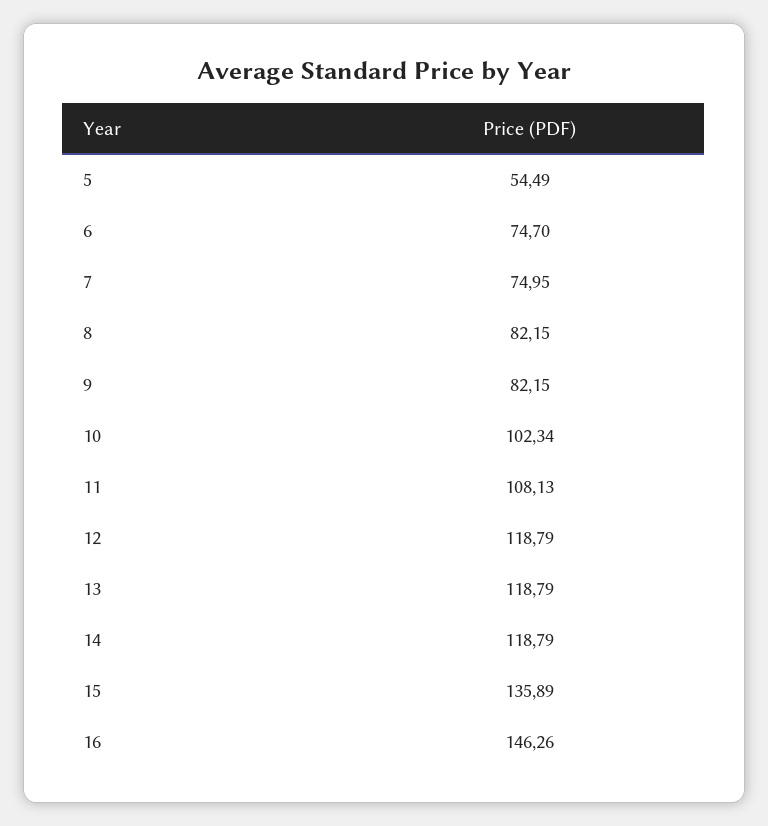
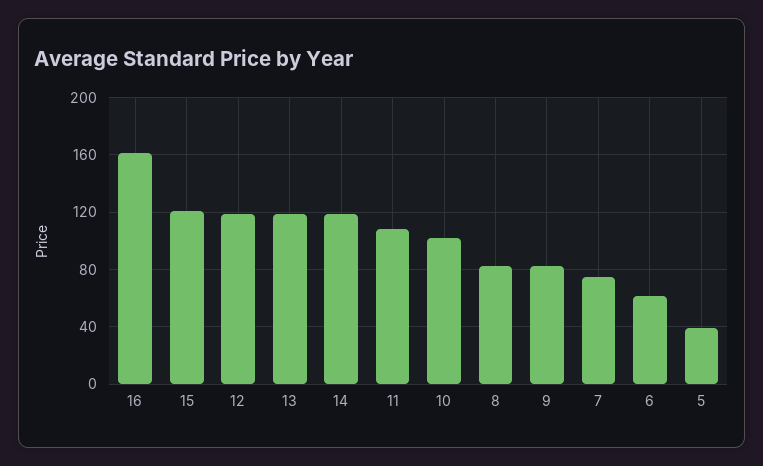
5: 54.49 -> 40
6: 74.7 -> 60
15: 135.89 -> 120
16: 146.26 -> 160

